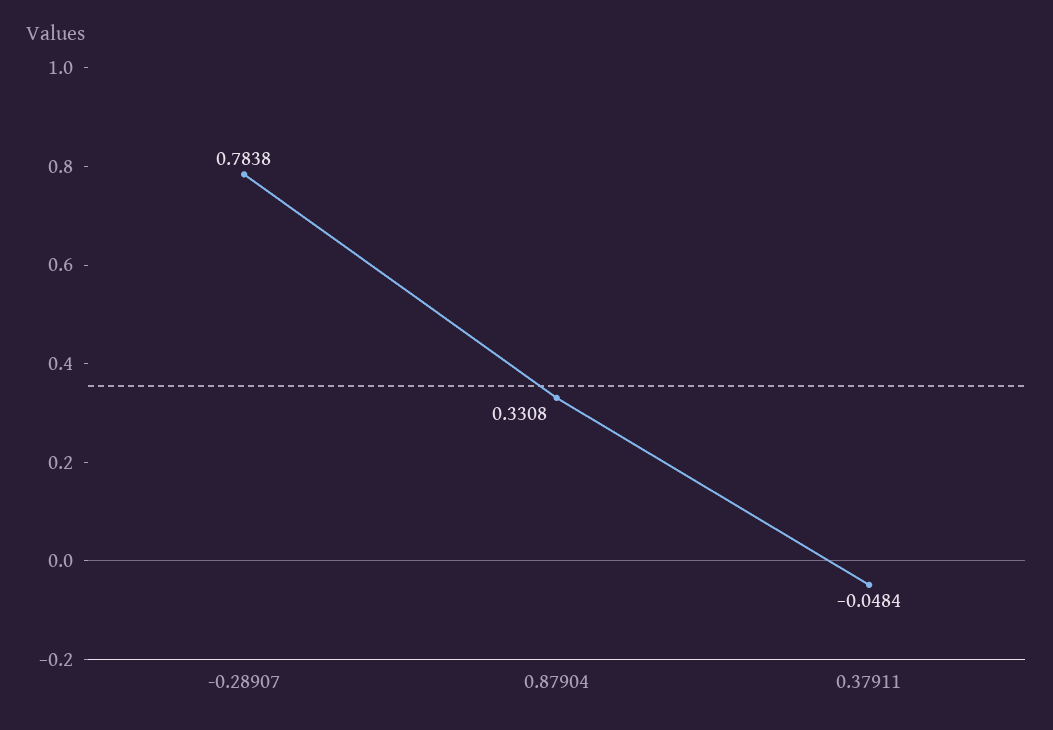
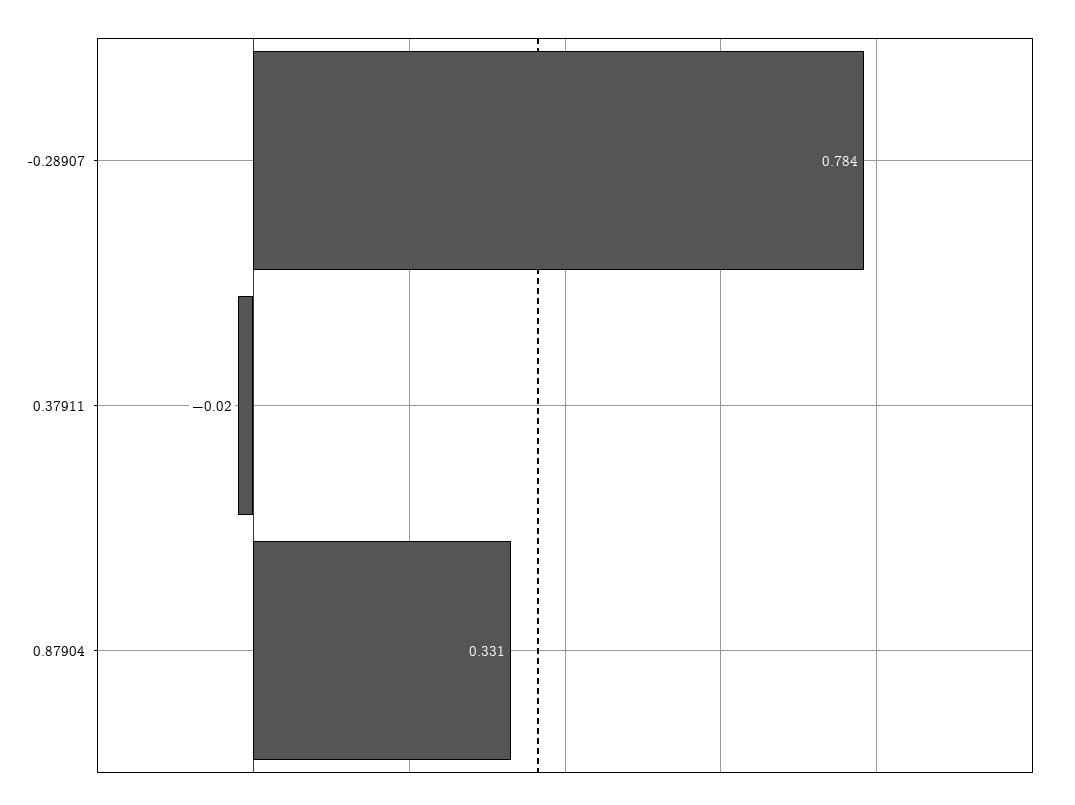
0.37911: -0.0484 -> -0.02

